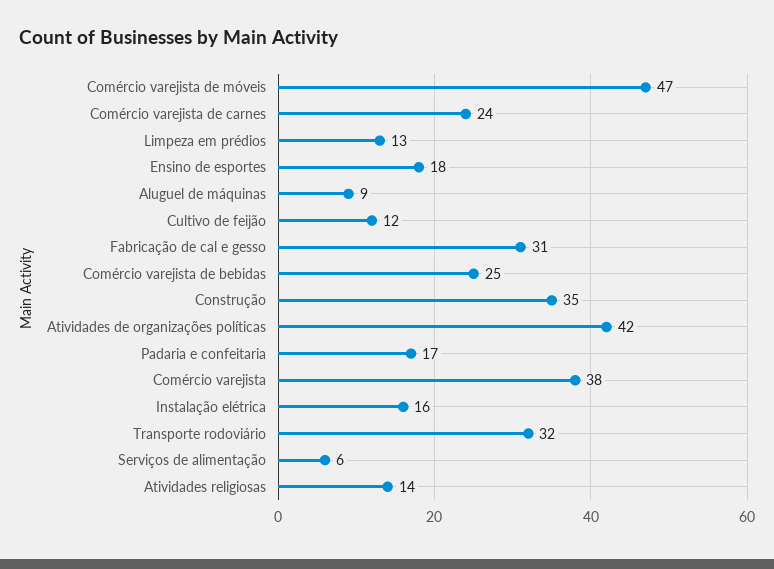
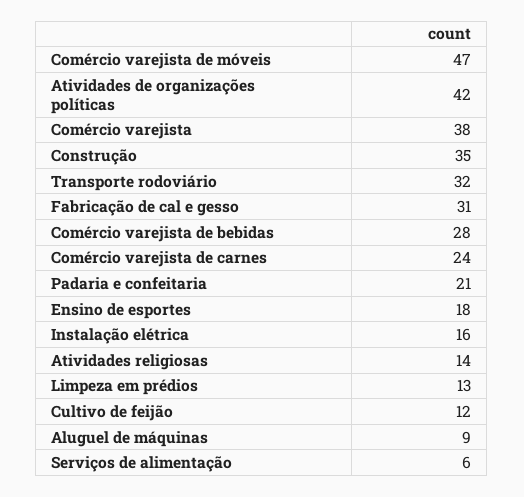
Comércio varejista de bebidas: 25 -> 28
Padaria e confeitaria: 17 -> 21

